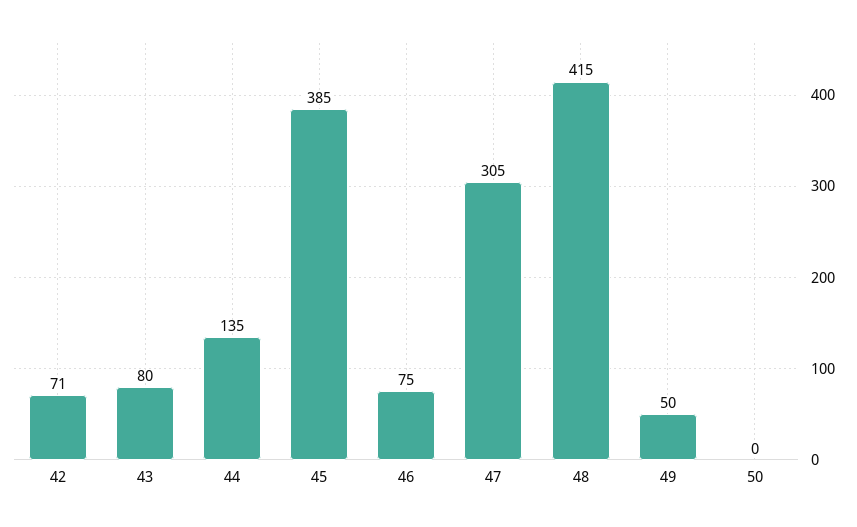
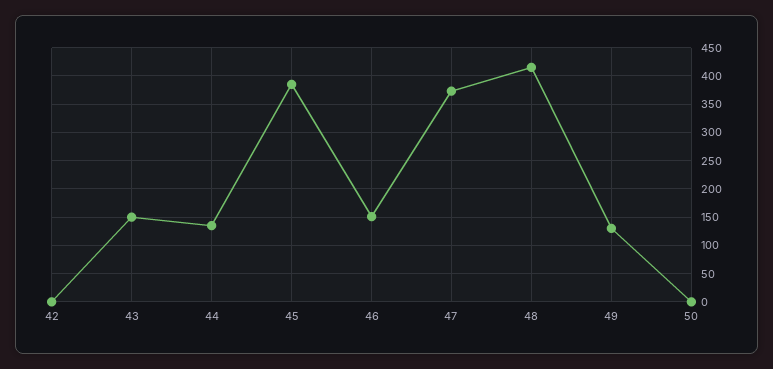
42: 71 -> 0
43: 80 -> 150
46: 75 -> 150
47: 305 -> 375
49: 50 -> 125

